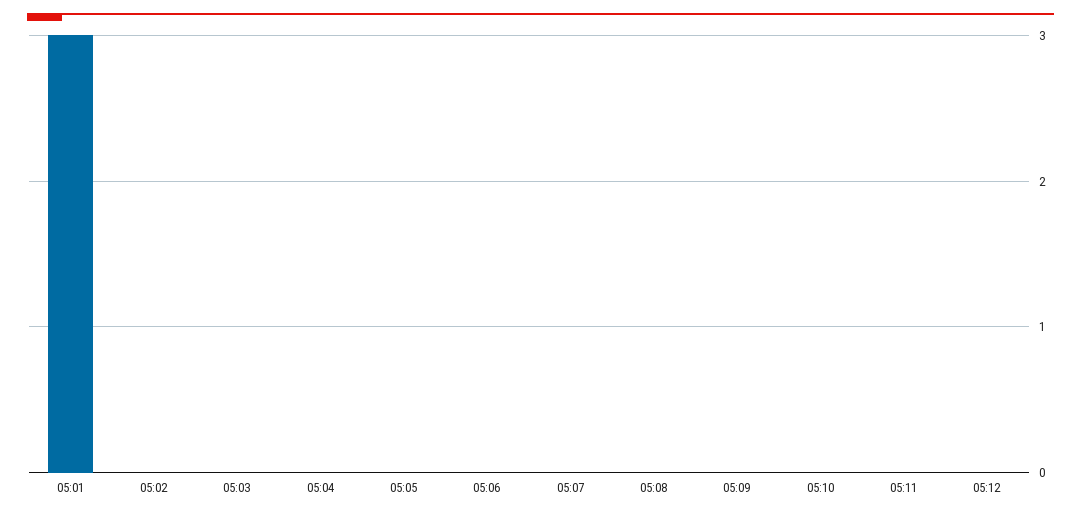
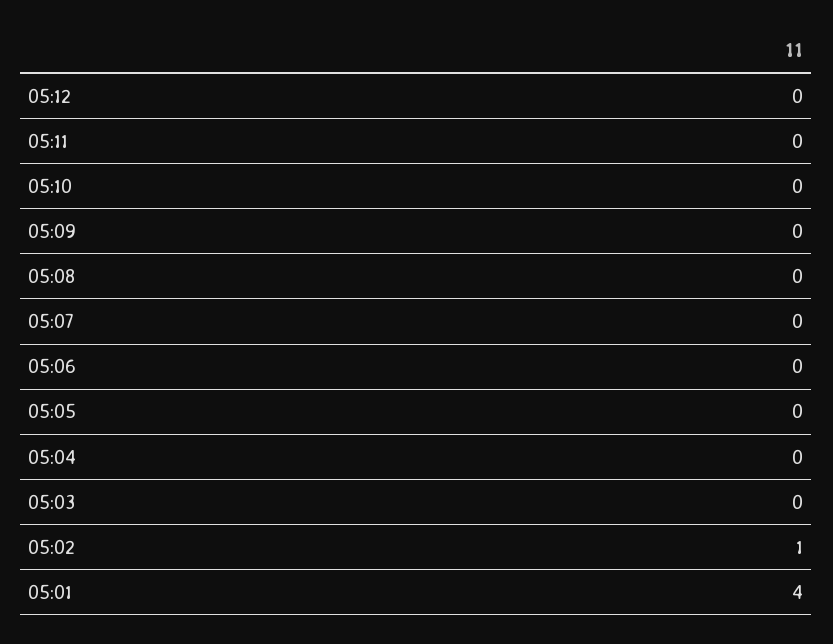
05:01: 3 -> 4
05:02: 0 -> 1

